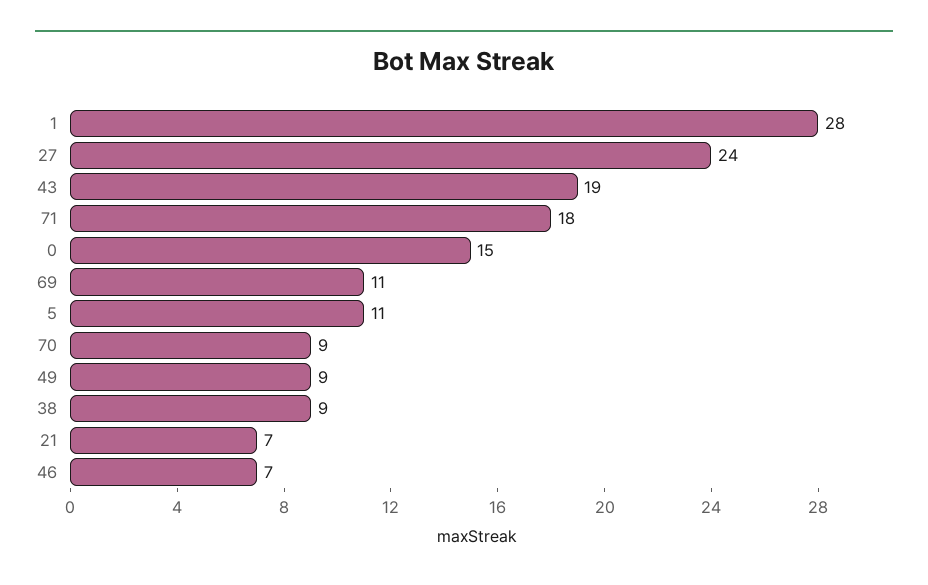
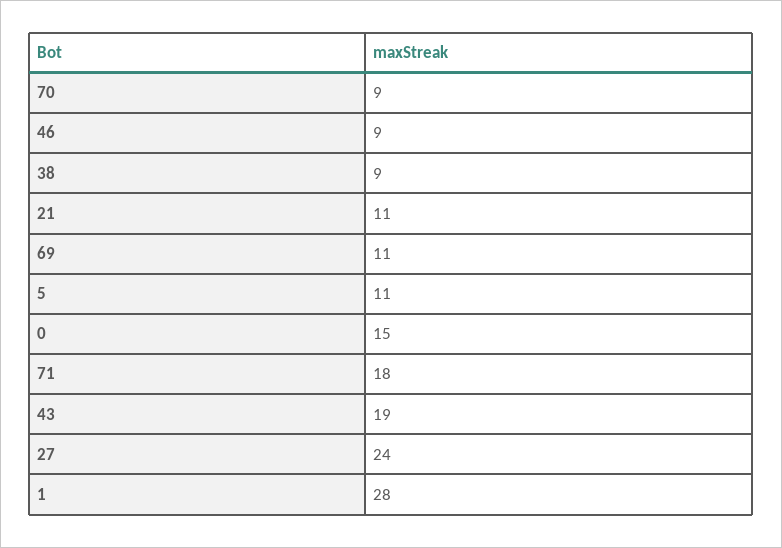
49: 9 -> none
21: 7 -> 11
46: 7 -> 9

